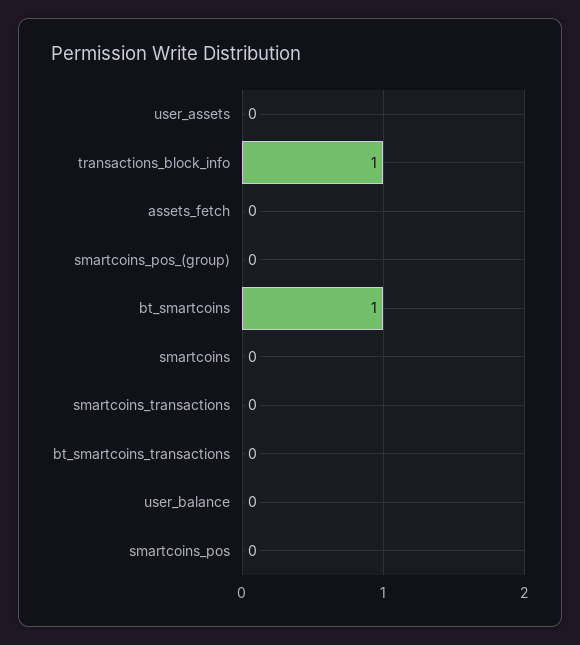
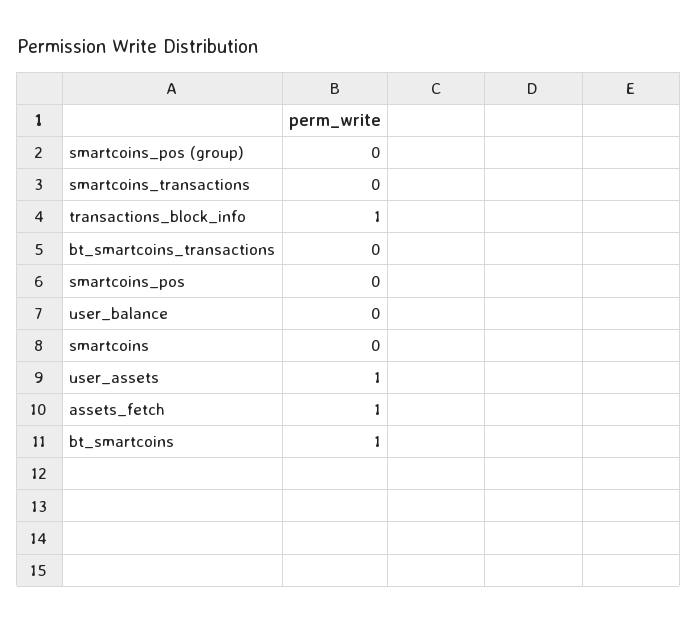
user_assets: 0 -> 1
assets_fetch: 0 -> 1

